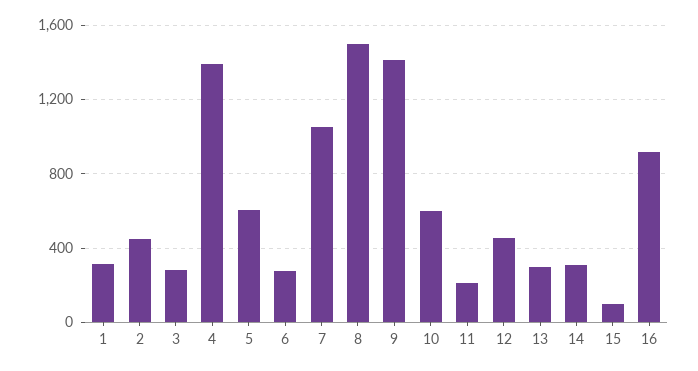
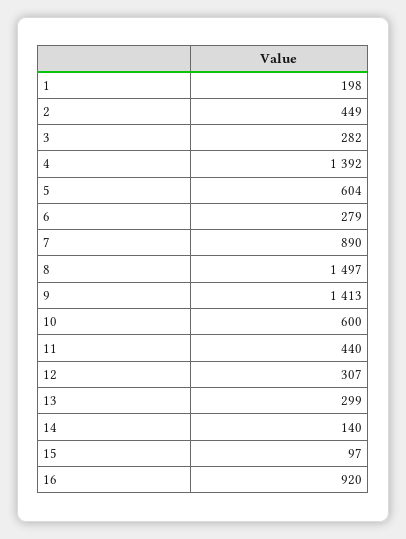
1: 300 -> 198
7: 1050 -> 890
11: 200 -> 440
12: 450 -> 307
14: 300 -> 140

